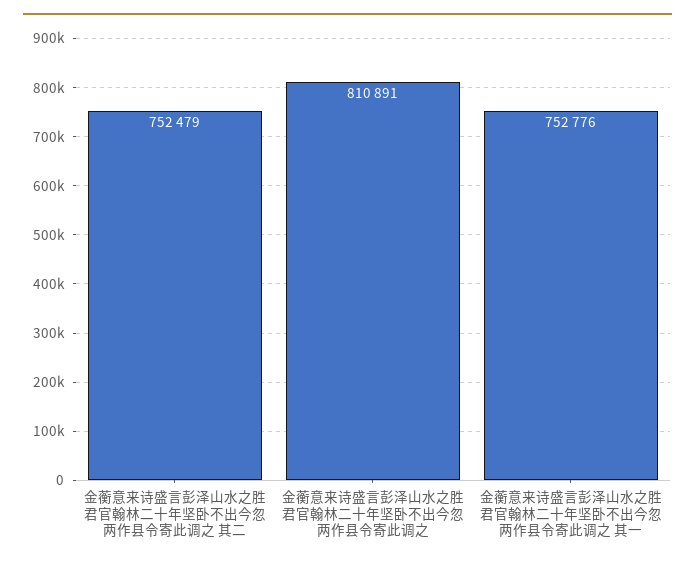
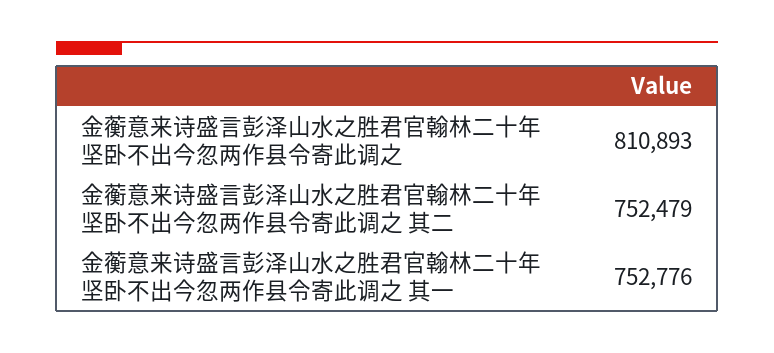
金蘅意来诗盛言彭泽山水之胜君官翰林二十年坚卧不出今忽两作县令寄此调之: 810891 -> 810893

